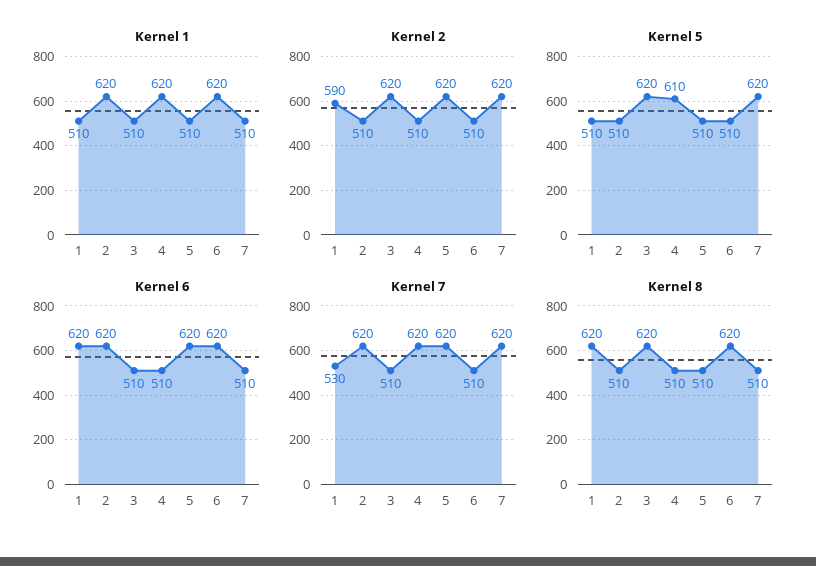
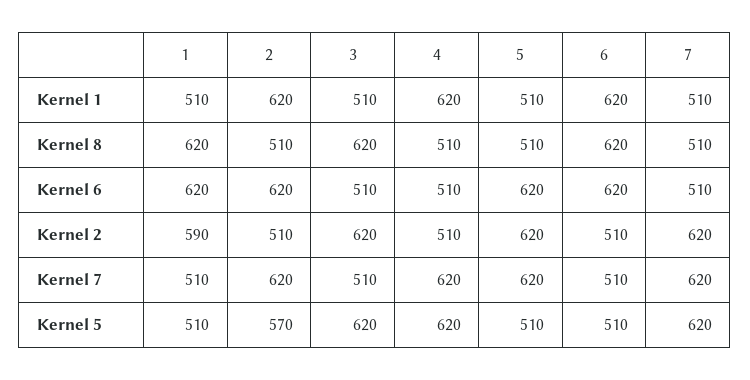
Kernel 5, 2: 510 -> 570
Kernel 5, 4: 610 -> 620
Kernel 7, 1: 530 -> 510

